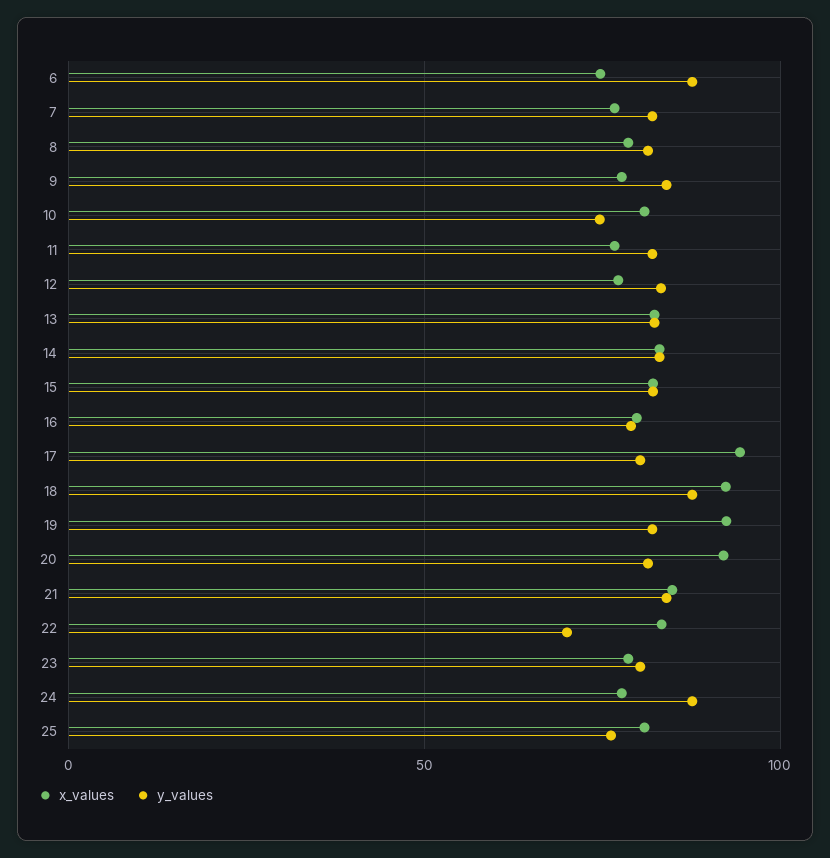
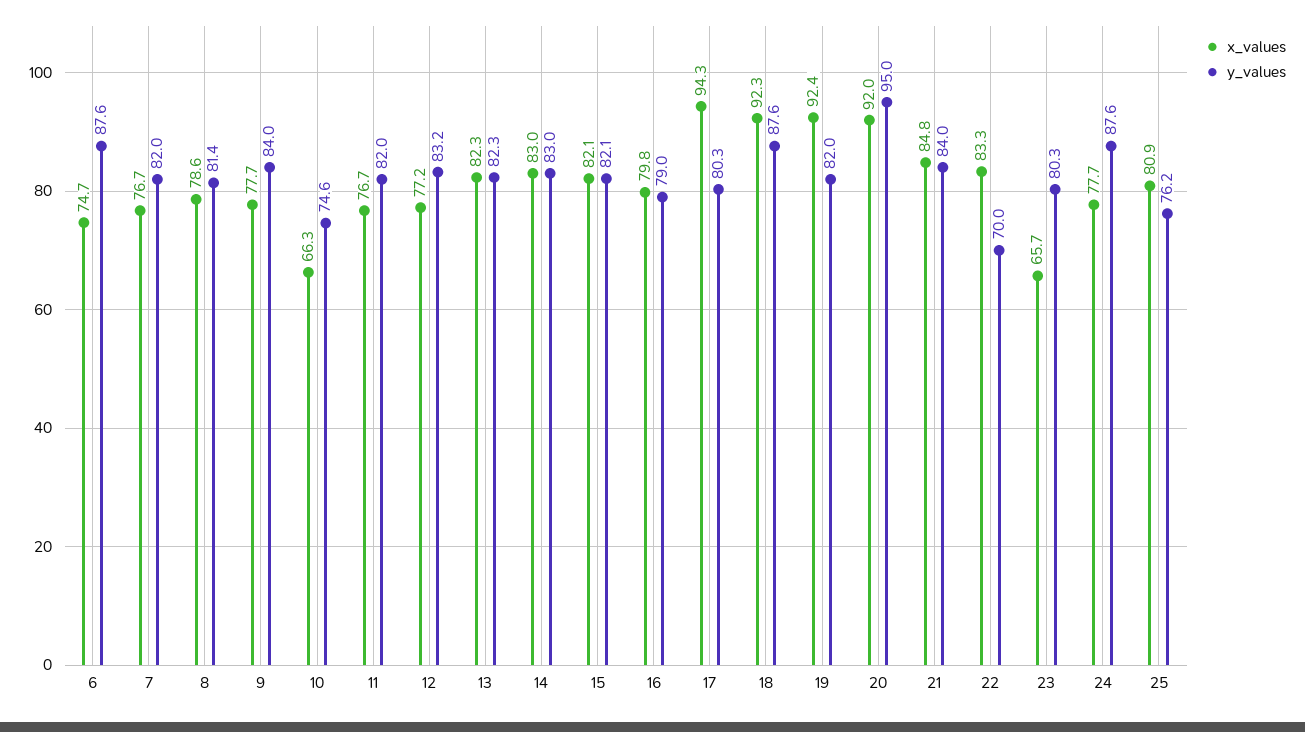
x_values, 10: 80 -> 66.3
y_values, 20: 80 -> 95
x_values, 23: 80 -> 65.7

